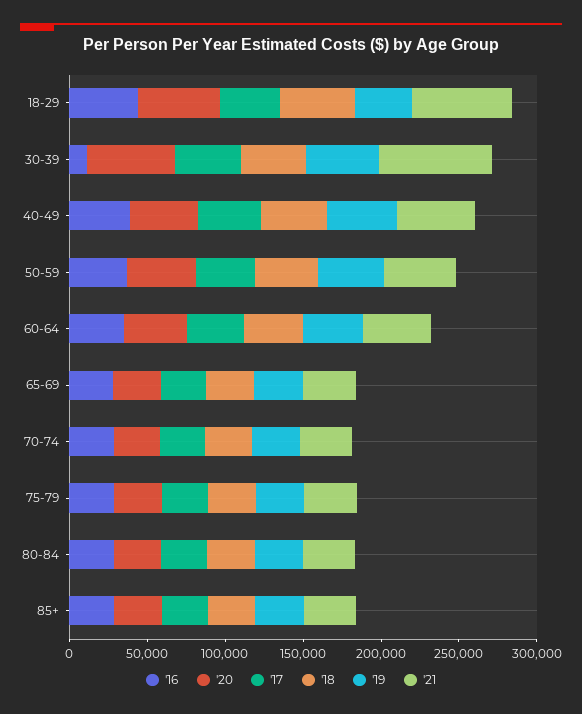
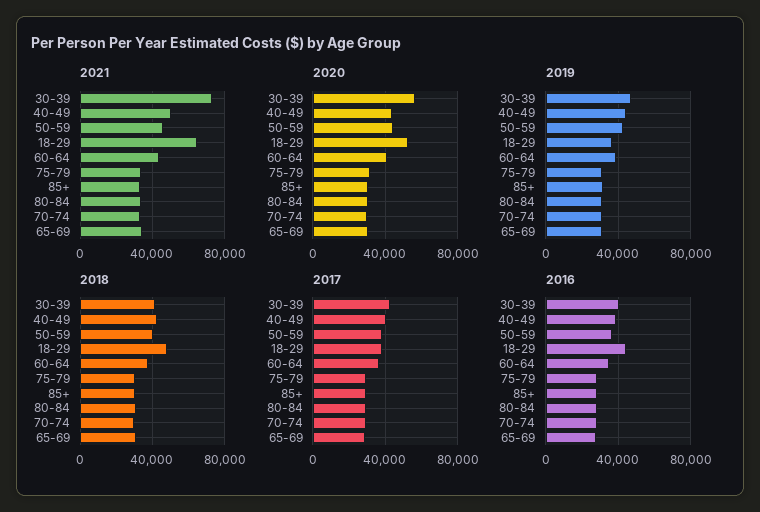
'16, 30-39: 10000 -> 40000

